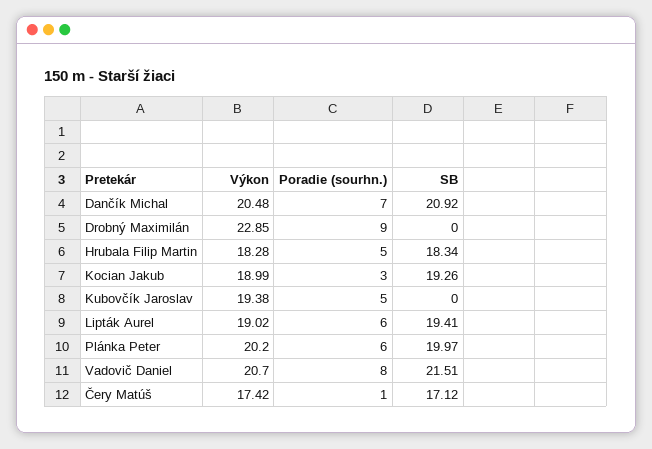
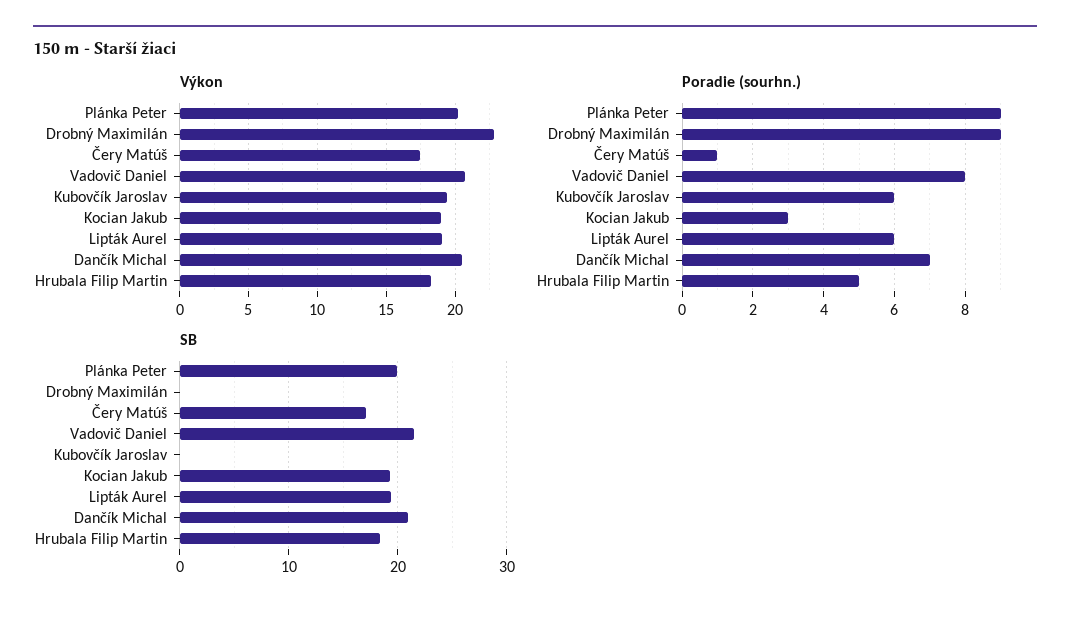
Poradie (sourhn.), Kubovčík Jaroslav: 5 -> 6
Poradie (sourhn.), Plánka Peter: 6 -> 9

